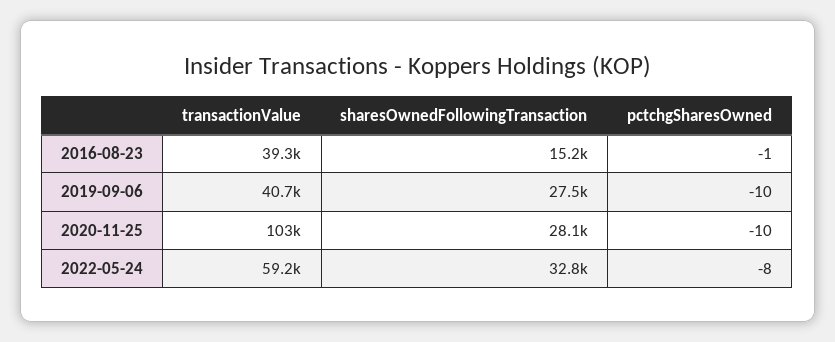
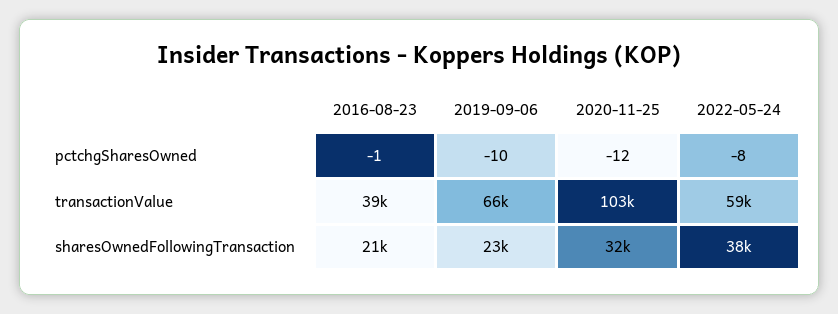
sharesOwnedFollowingTransaction, 2016-08-23: 15200 -> 21000
transactionValue, 2019-09-06: 40700 -> 66000
sharesOwnedFollowingTransaction, 2019-09-06: 27500 -> 23000
sharesOwnedFollowingTransaction, 2020-11-25: 28100 -> 32000
pctchgSharesOwned, 2020-11-25: -10 -> -12
sharesOwnedFollowingTransaction, 2022-05-24: 32800 -> 38000

